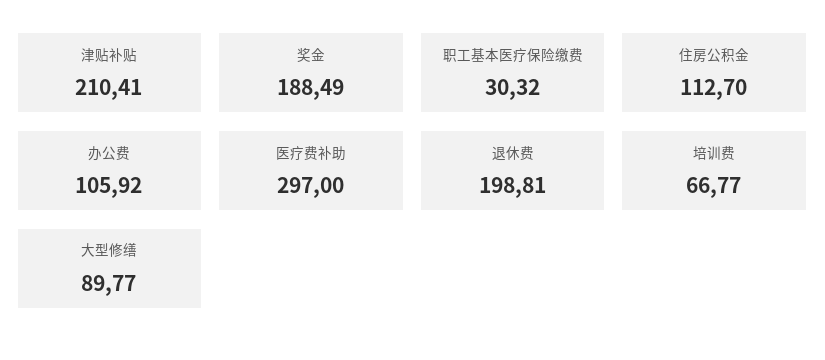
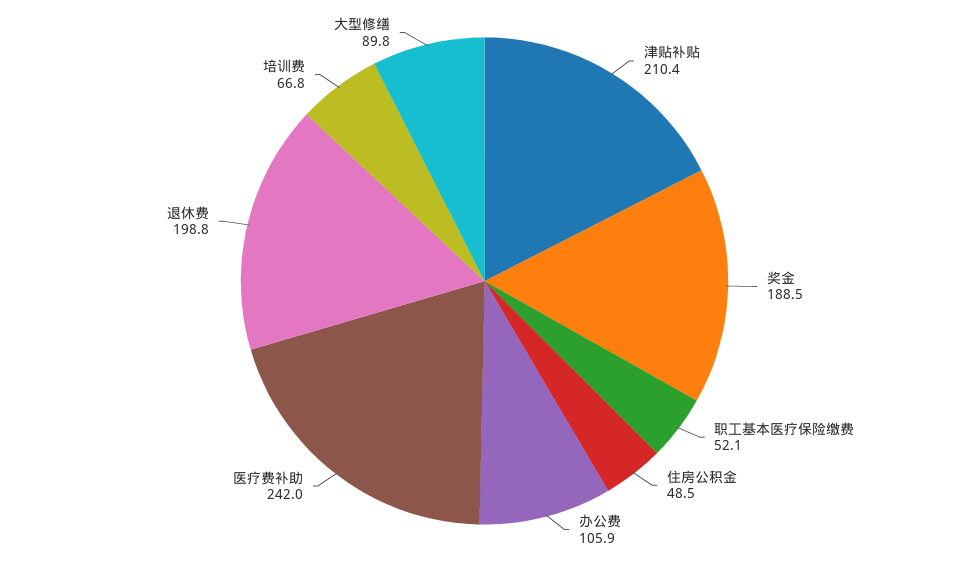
职工基本医疗保险缴费: 30.32 -> 52.1
住房公积金: 112.7 -> 48.5
医疗费补助: 297 -> 242

